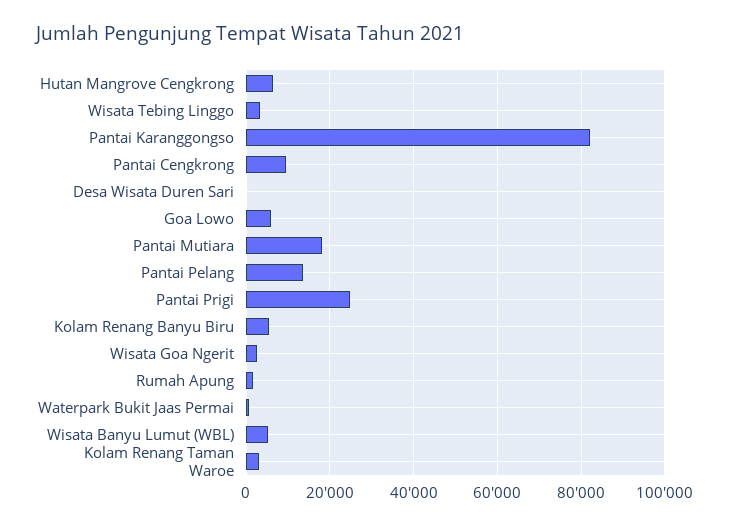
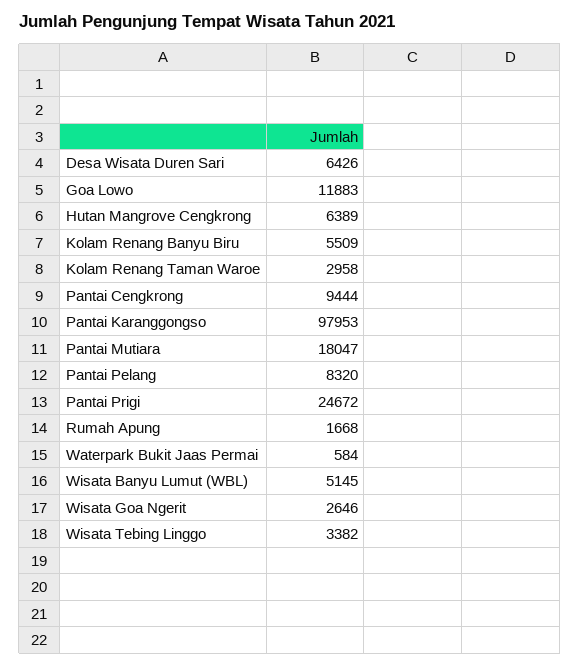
Pantai Karanggongso: 82000 -> 97953
Desa Wisata Duren Sari: 0 -> 6426
Goa Lowo: 6000 -> 11883
Pantai Pelang: 14000 -> 8320

